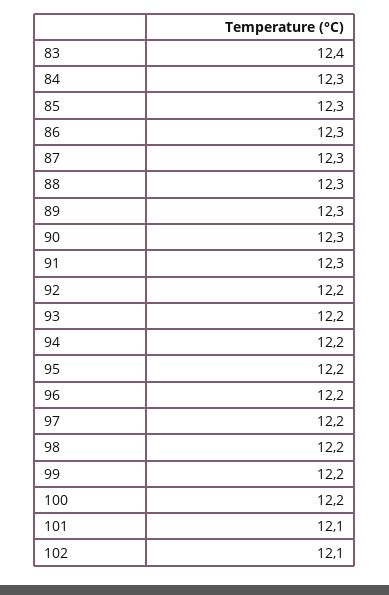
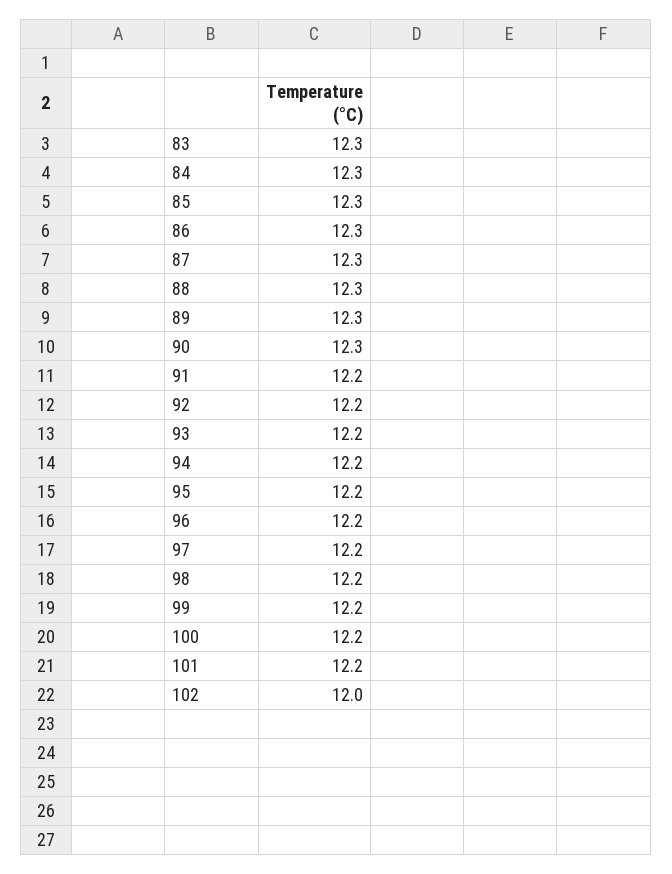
83: 12.4 -> 12.3
91: 12.3 -> 12.2
101: 12.1 -> 12.2
102: 12.1 -> 12

